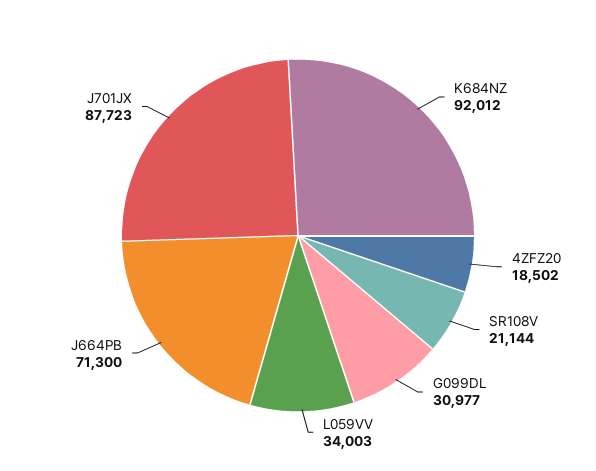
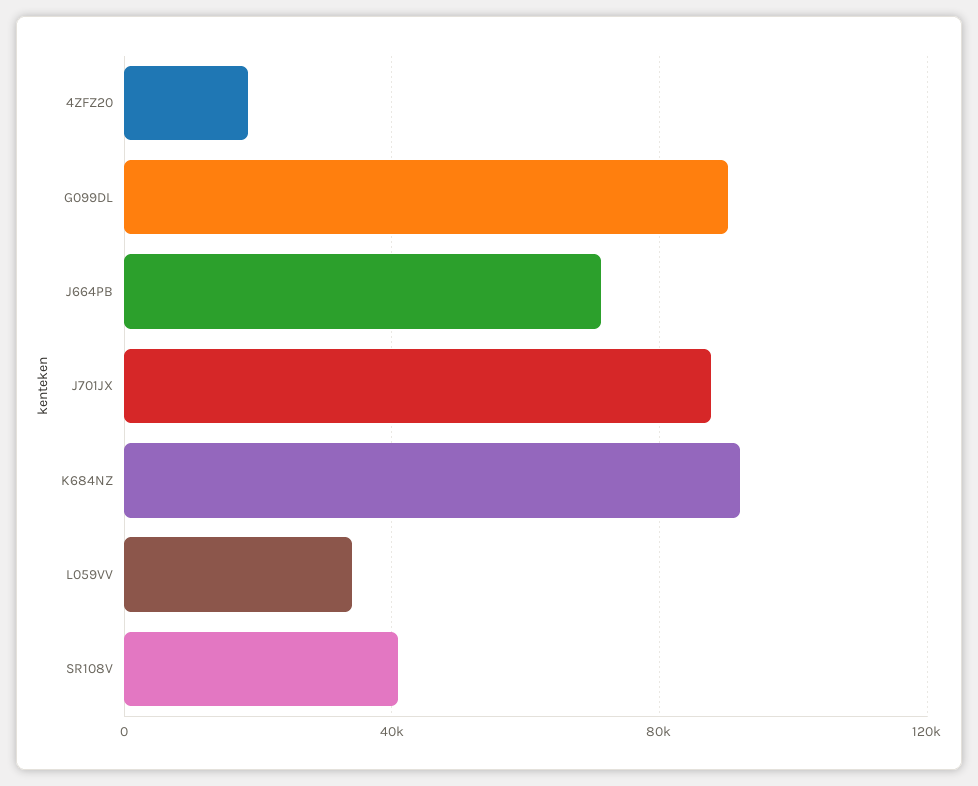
SR108V: 21144 -> 40000
G099DL: 30977 -> 90000

